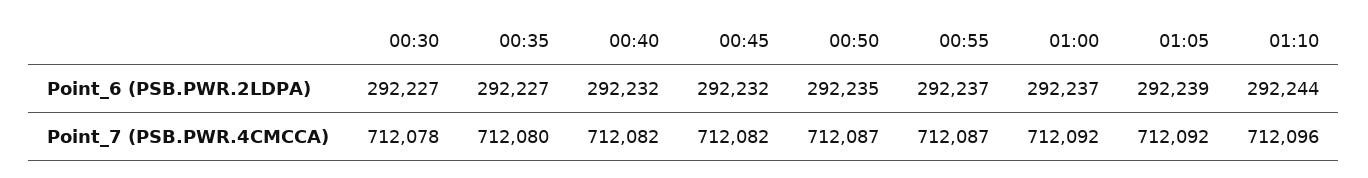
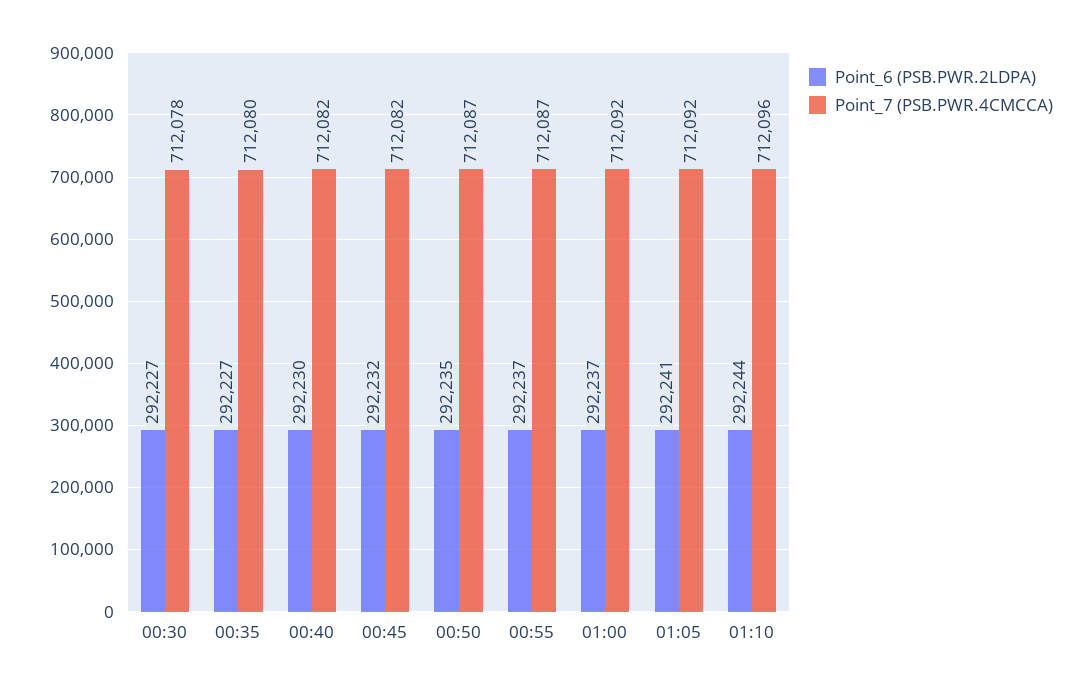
Point_6 (PSB.PWR.2LDPA), 00:40: 292232 -> 292230
Point_6 (PSB.PWR.2LDPA), 01:05: 292239 -> 292241

